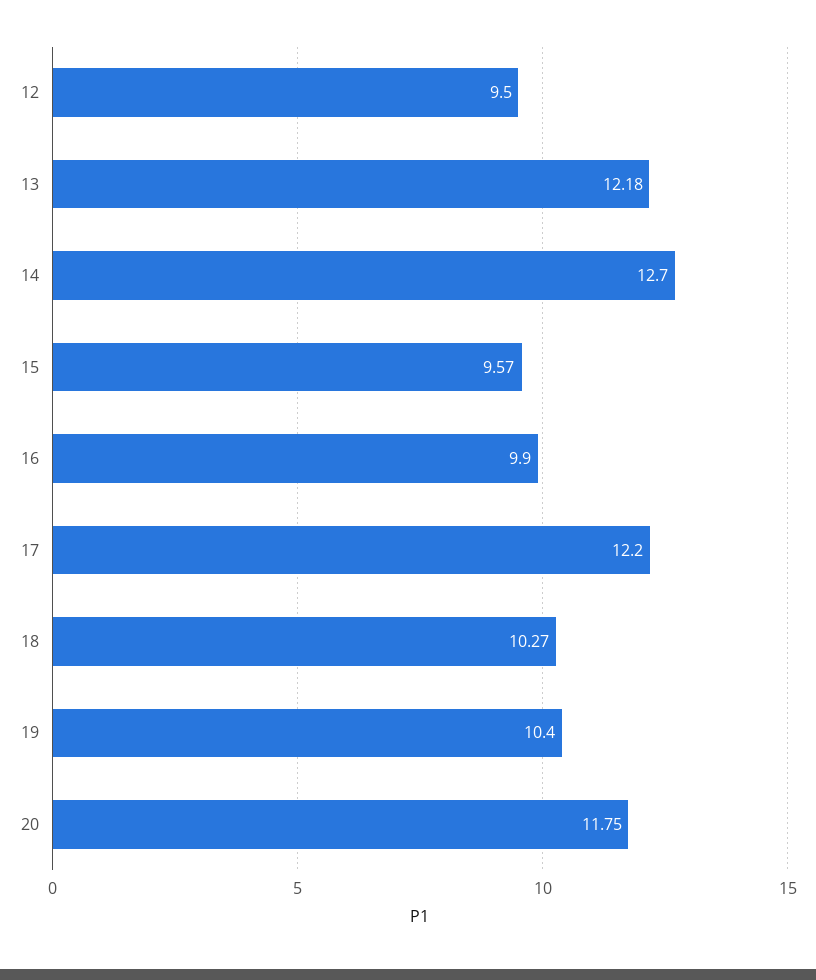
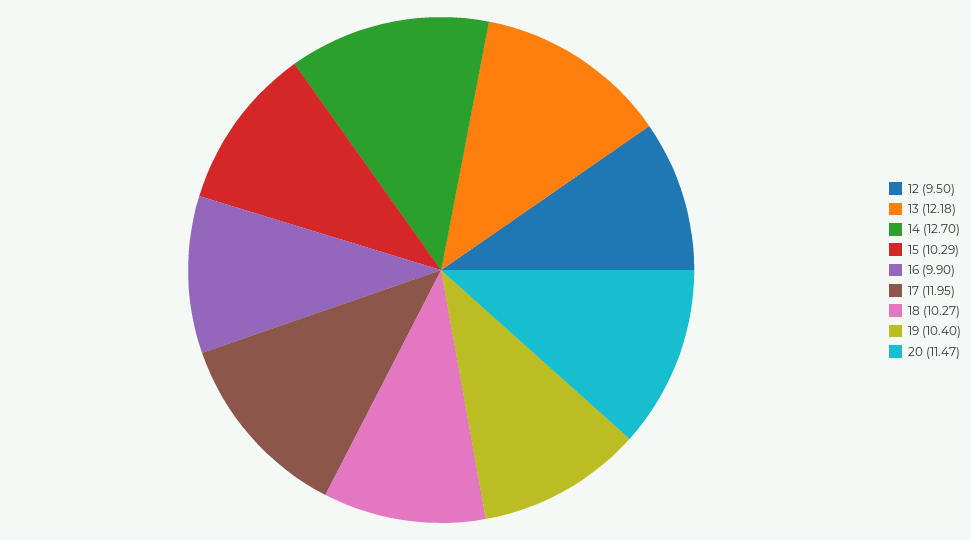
15: 9.57 -> 10.29
17: 12.2 -> 11.95
20: 11.75 -> 11.47

